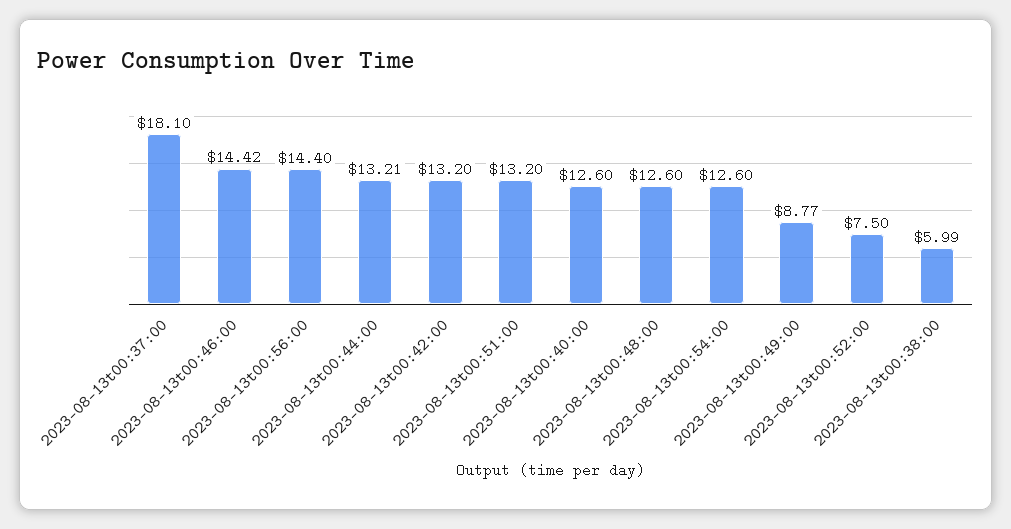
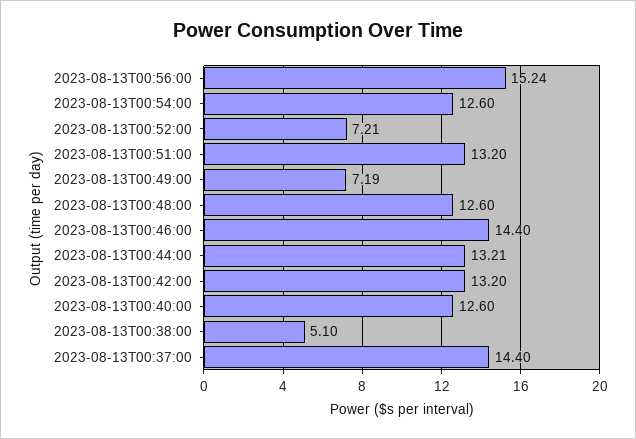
2023-08-13t00:37:00: 18.1 -> 14.4
2023-08-13t00:46:00: 14.42 -> 14.4
2023-08-13t00:56:00: 14.4 -> 15.24
2023-08-13t00:49:00: 8.77 -> 7.19
2023-08-13t00:52:00: 7.5 -> 7.21
2023-08-13t00:38:00: 5.99 -> 5.1

